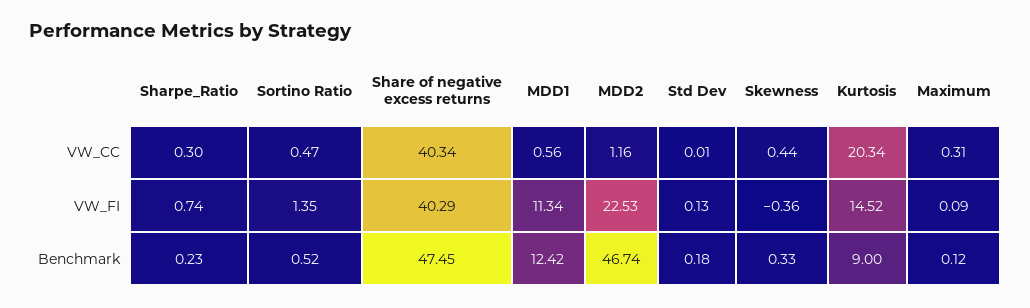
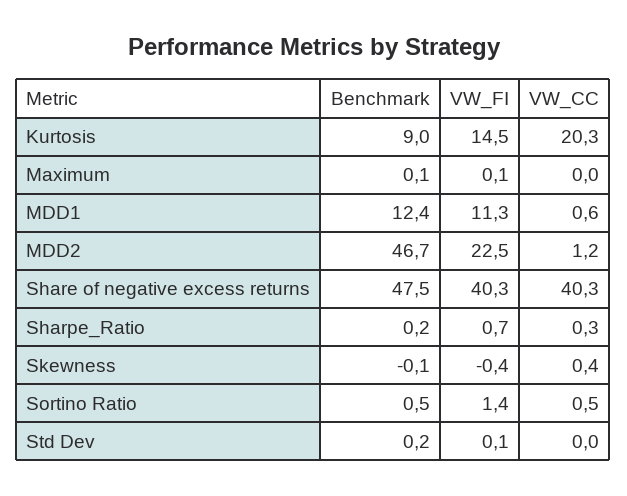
Maximum, VW_CC: 0.31 -> 0
Skewness, Benchmark: 0.33 -> -0.1

